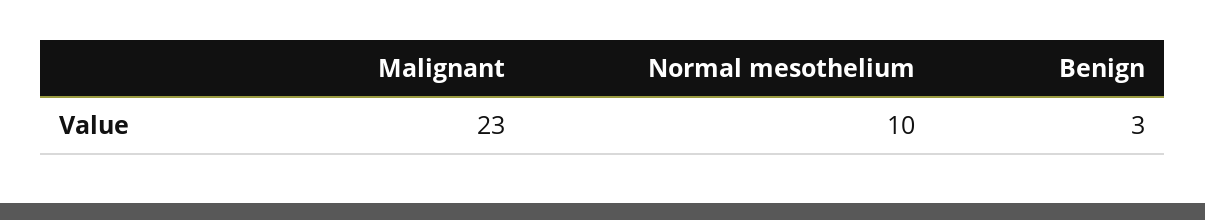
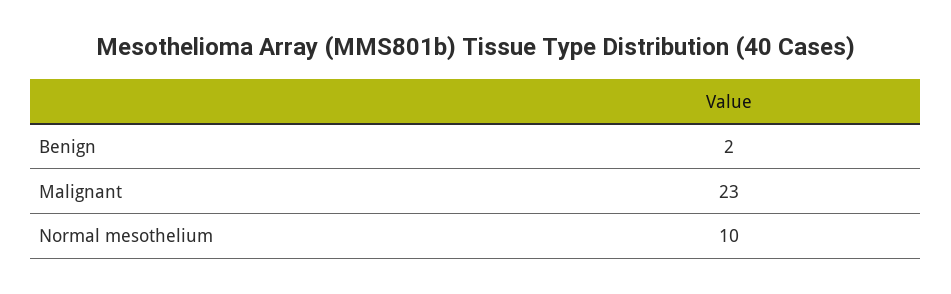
Benign: 3 -> 2

